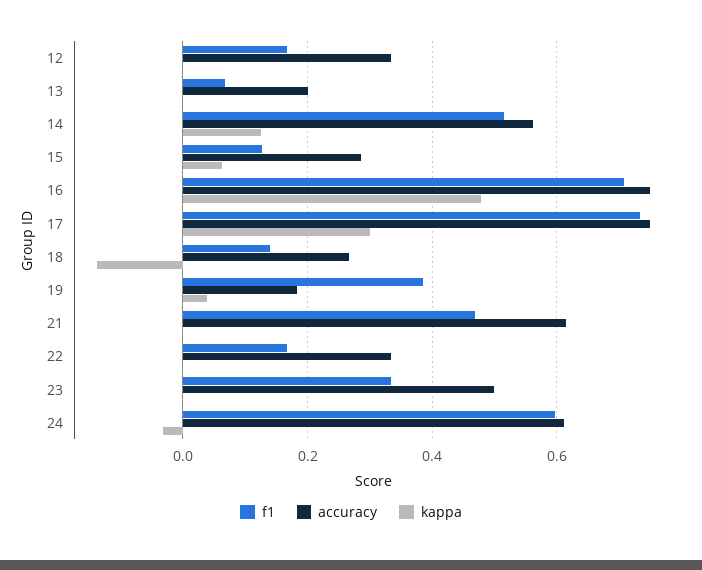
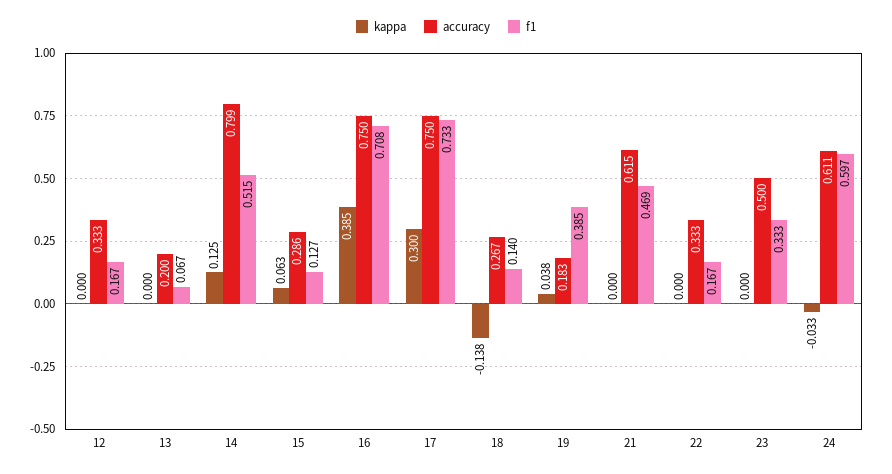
accuracy, 14: 0.56 -> 0.799
kappa, 16: 0.48 -> 0.385

